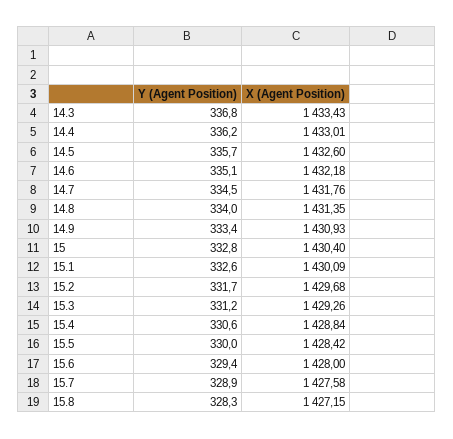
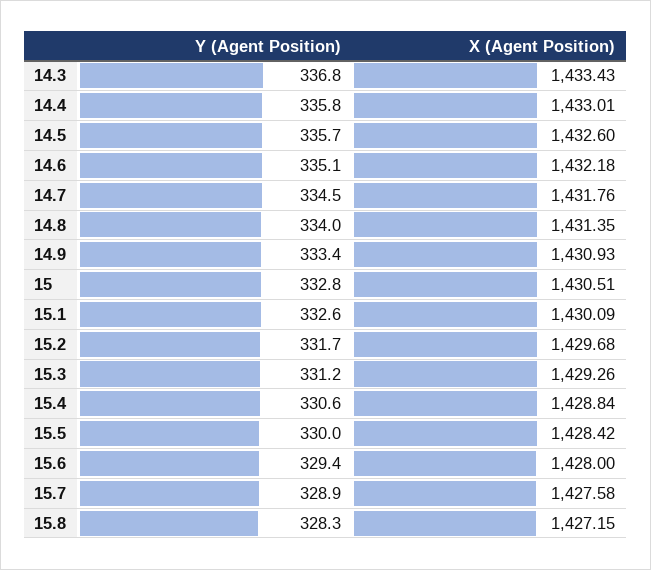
Y (Agent Position), 14.4: 336.2 -> 335.8
X (Agent Position), 15: 1430.4 -> 1430.51

